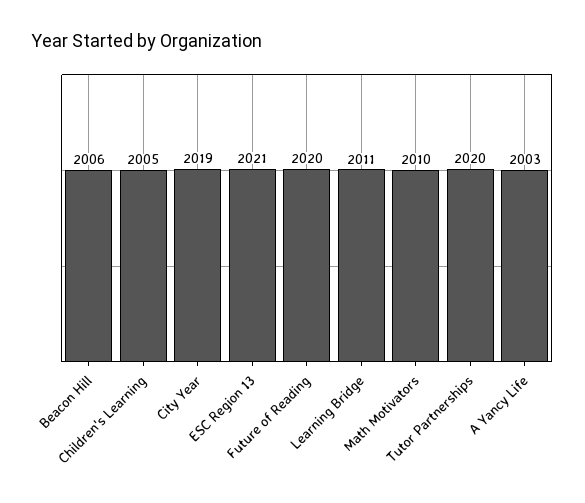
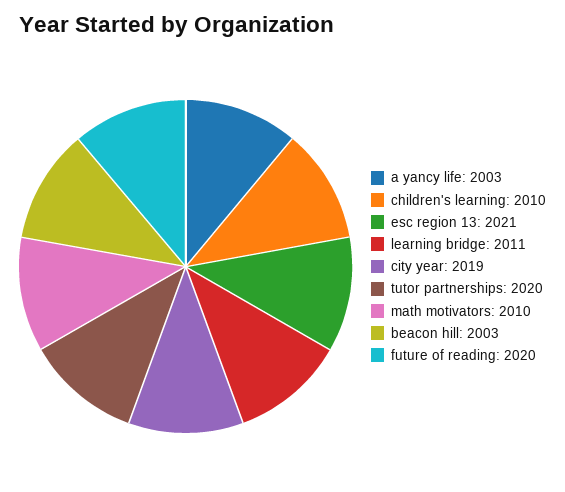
Beacon Hill: 2006 -> 2003
Children's Learning: 2005 -> 2010

